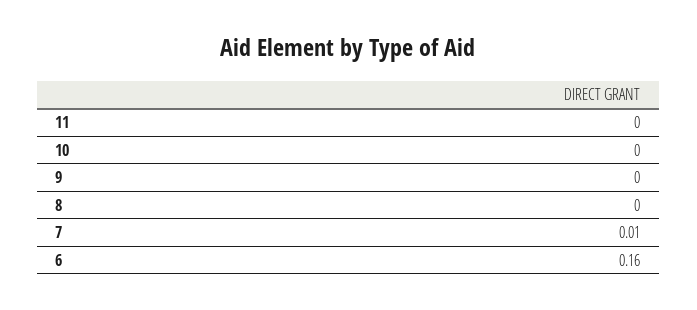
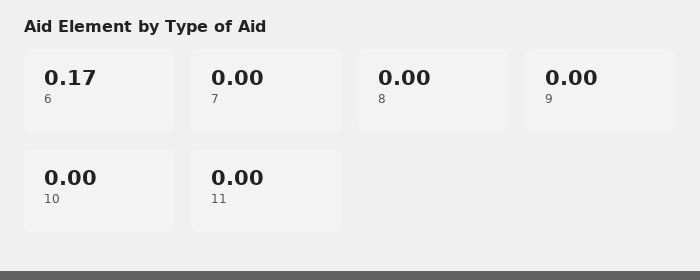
7: 0.01 -> 0
6: 0.16 -> 0.17

